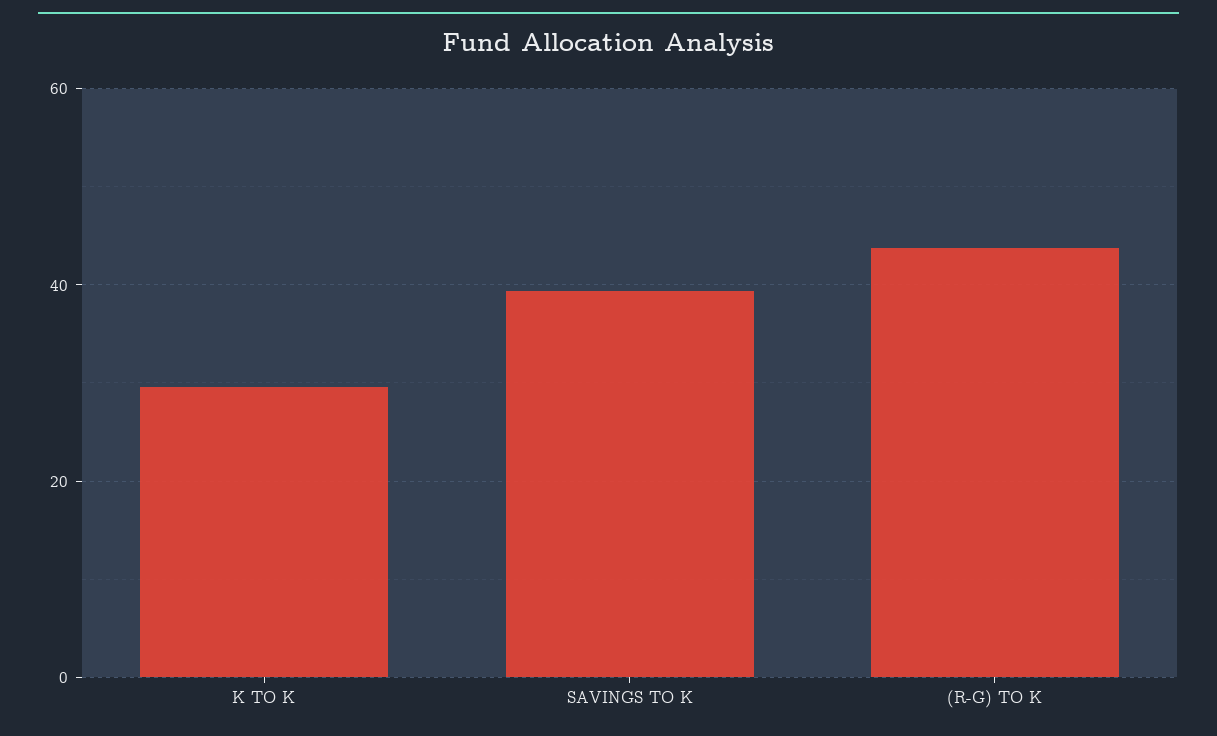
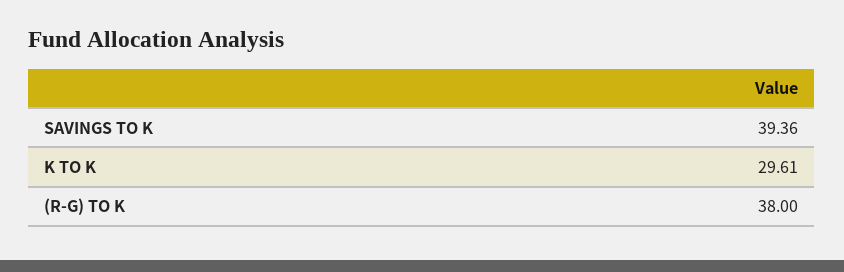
(R-G) TO K: 44 -> 38

